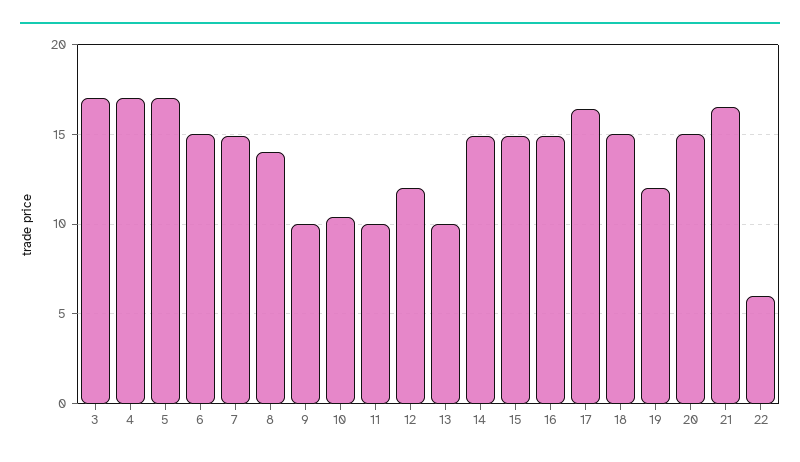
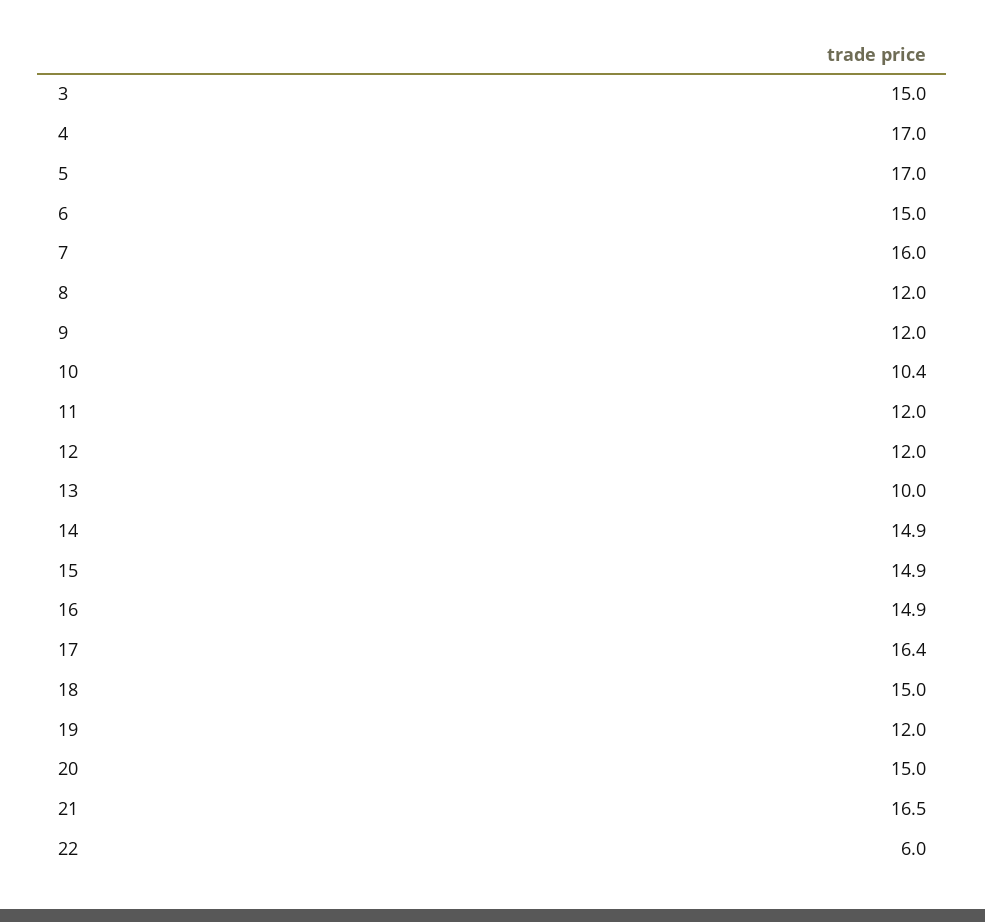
3: 17 -> 15
7: 15 -> 16
8: 14 -> 12
9: 10 -> 12
11: 10 -> 12

